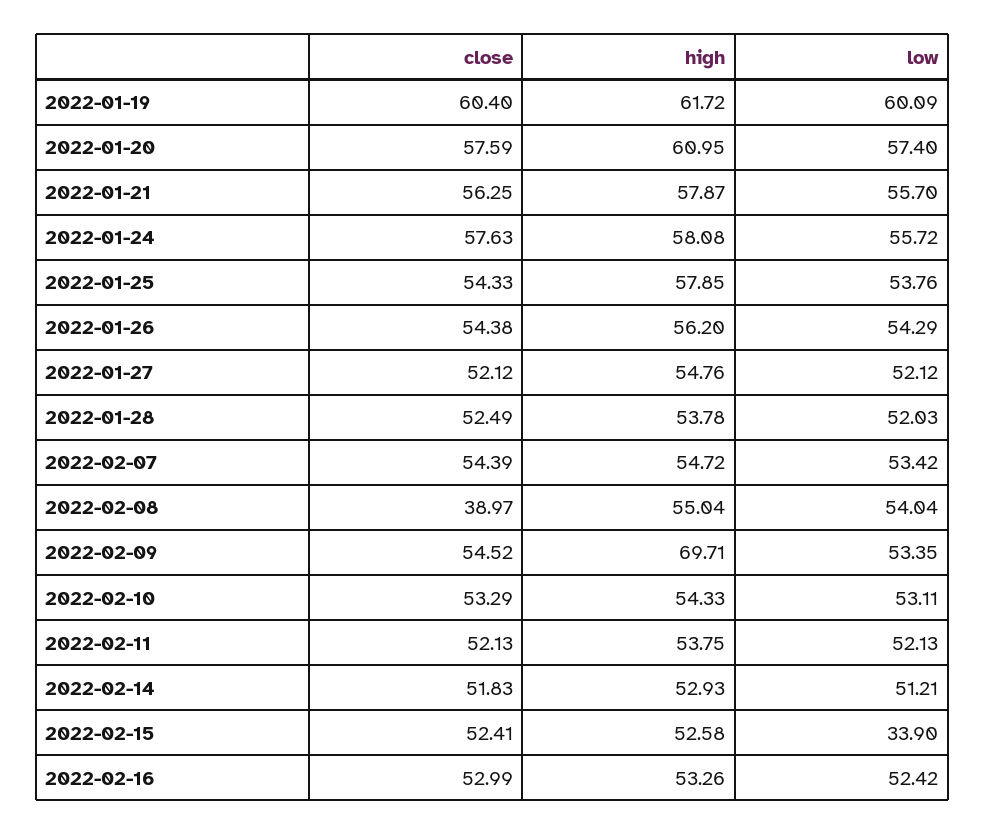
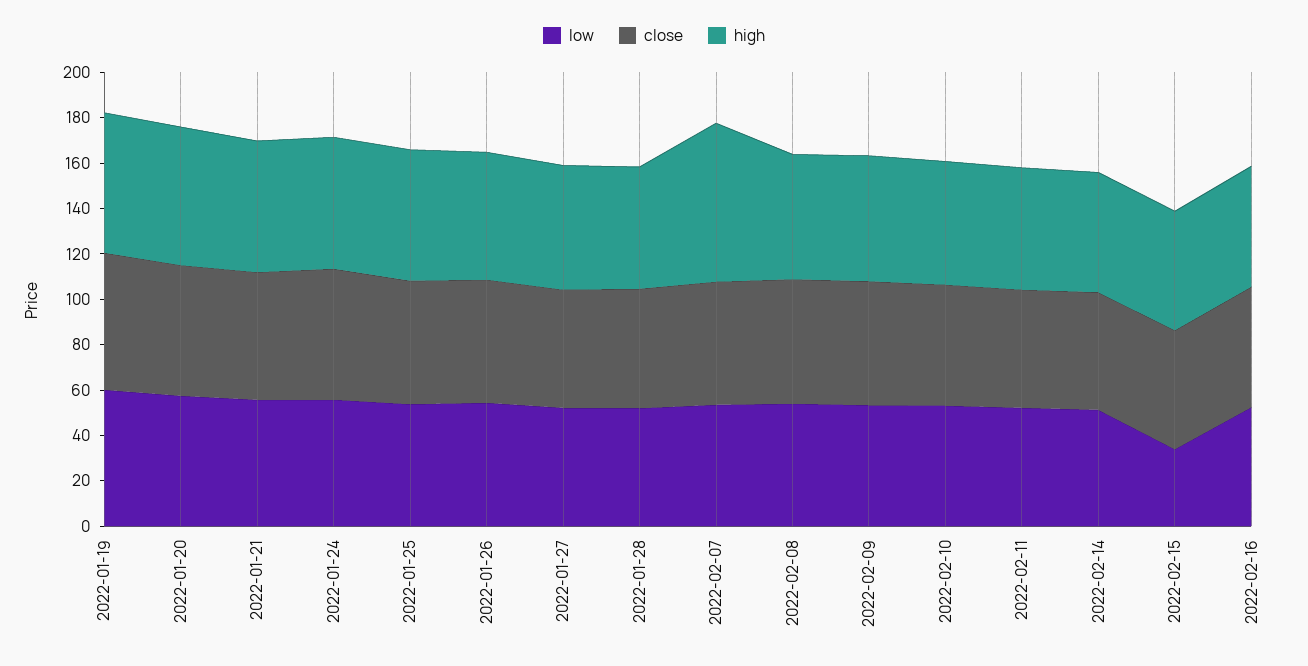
high, 2022-02-07: 54.72 -> 70
close, 2022-02-08: 38.97 -> 55
high, 2022-02-09: 69.71 -> 55

